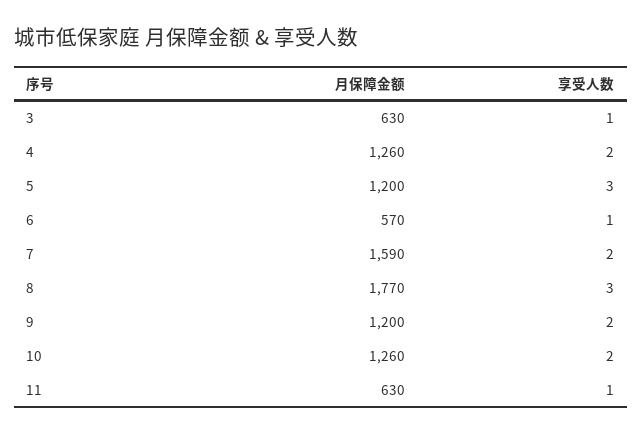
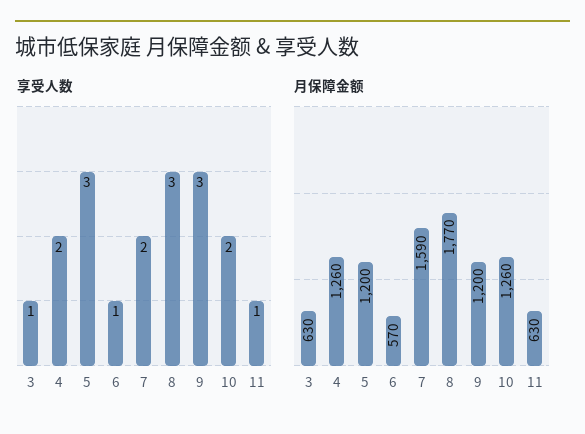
享受人数, 9: 2 -> 3

